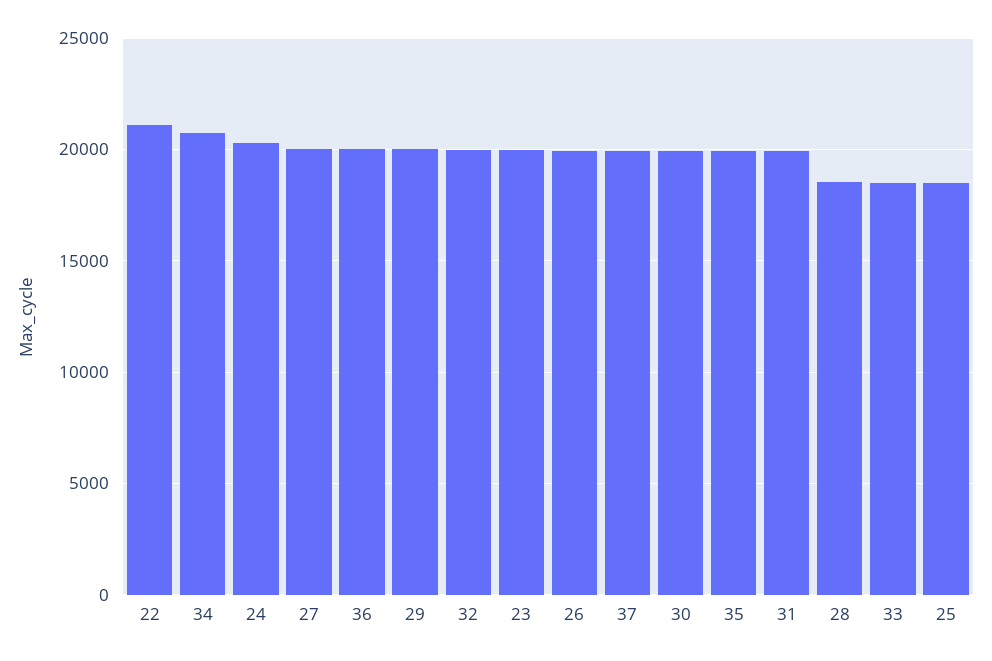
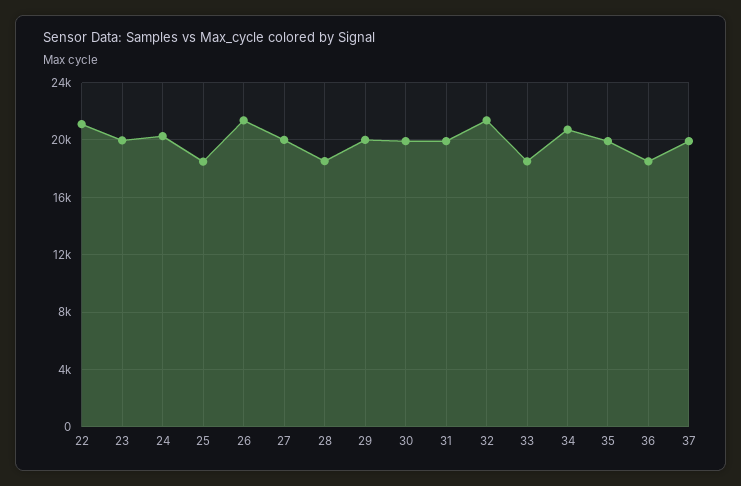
36: 20000 -> 18500
32: 20000 -> 21500
26: 20000 -> 21500

